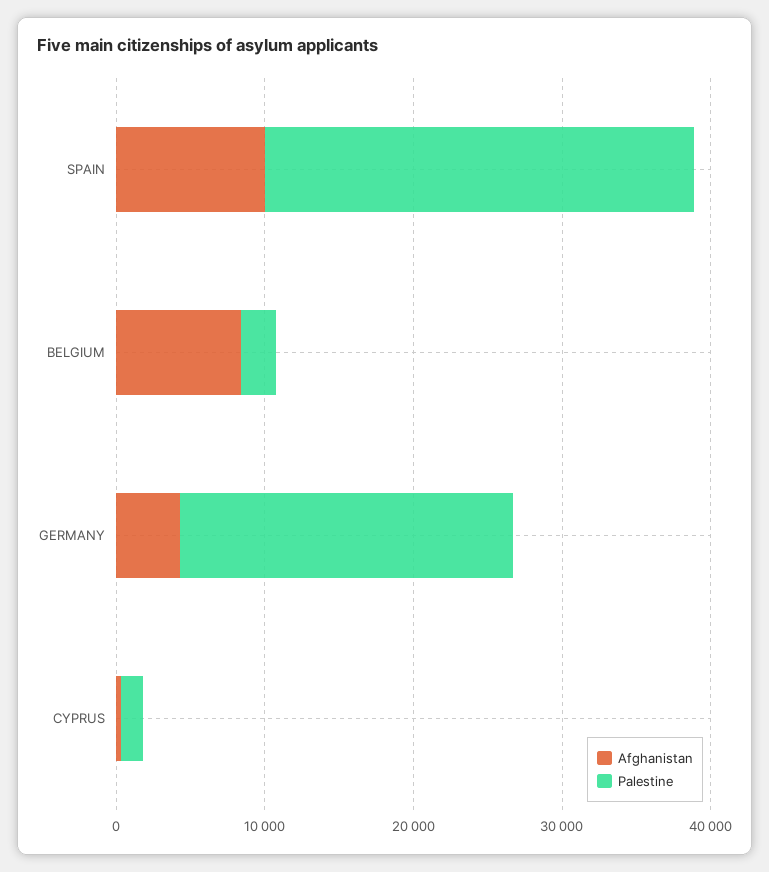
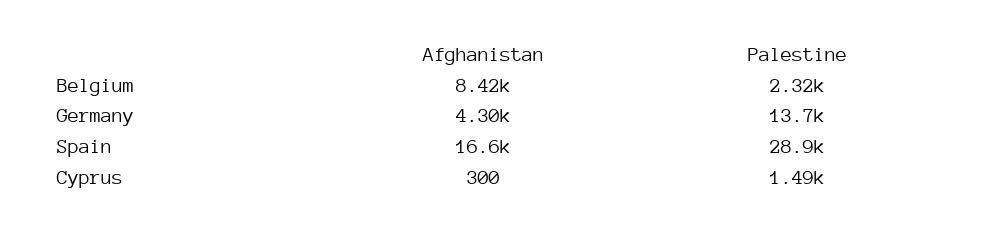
Afghanistan, SPAIN: 10000 -> 16600
Palestine, GERMANY: 22000 -> 13700

